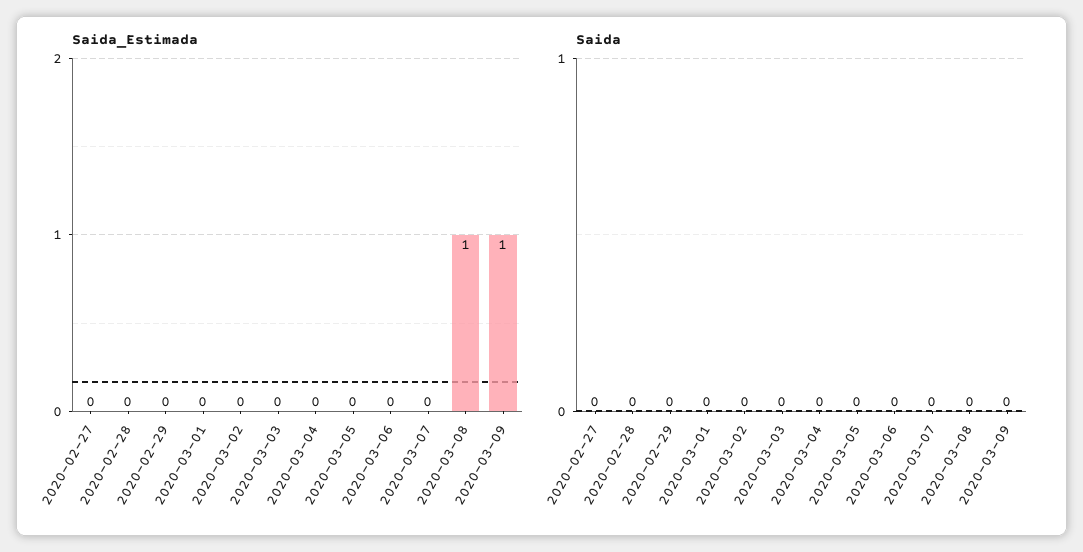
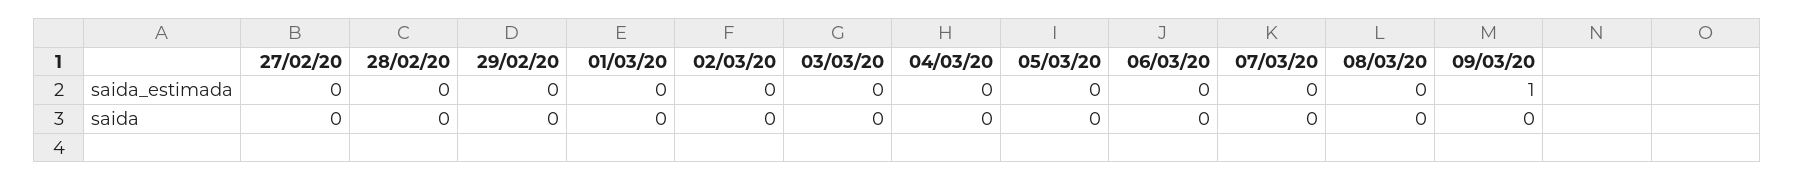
Saida_Estimada, 2020-03-08: 1 -> 0

